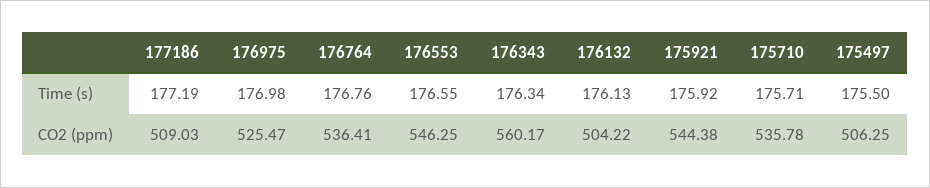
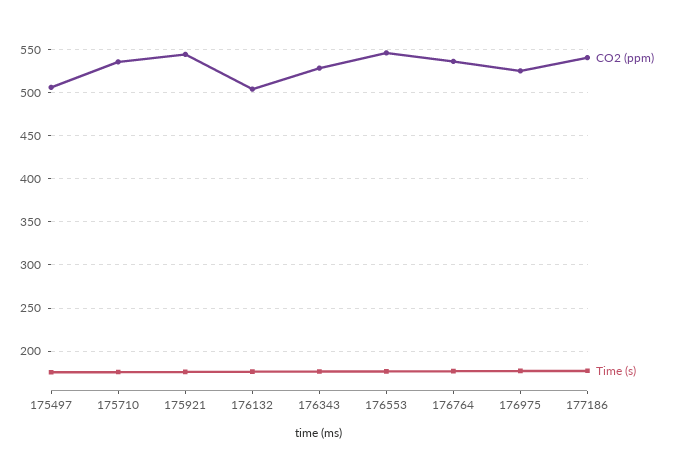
CO2 (ppm), 177186: 509.03 -> 540
CO2 (ppm), 176343: 560.17 -> 530

